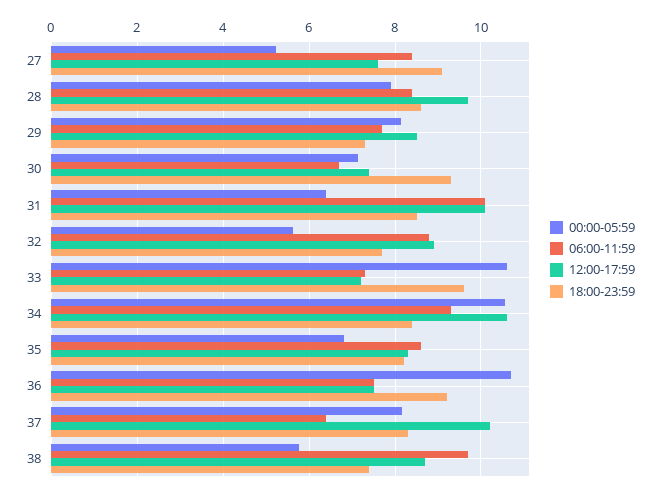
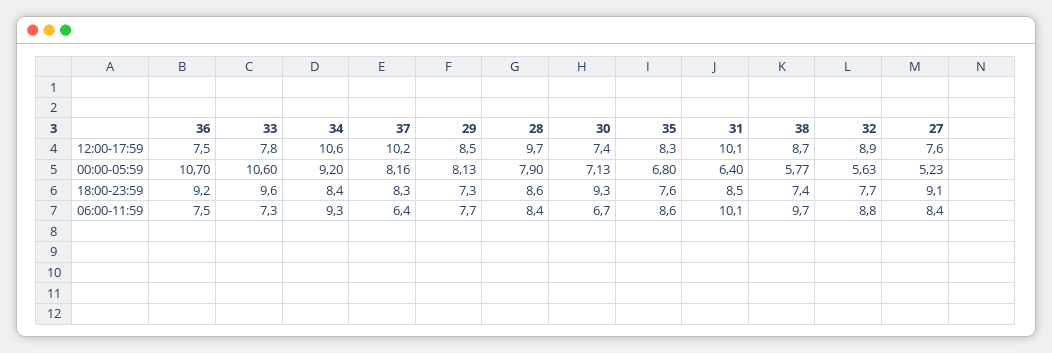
12:00-17:59, 33: 7.2 -> 7.8
00:00-05:59, 34: 10.6 -> 9.2
18:00-23:59, 35: 8.2 -> 7.6

